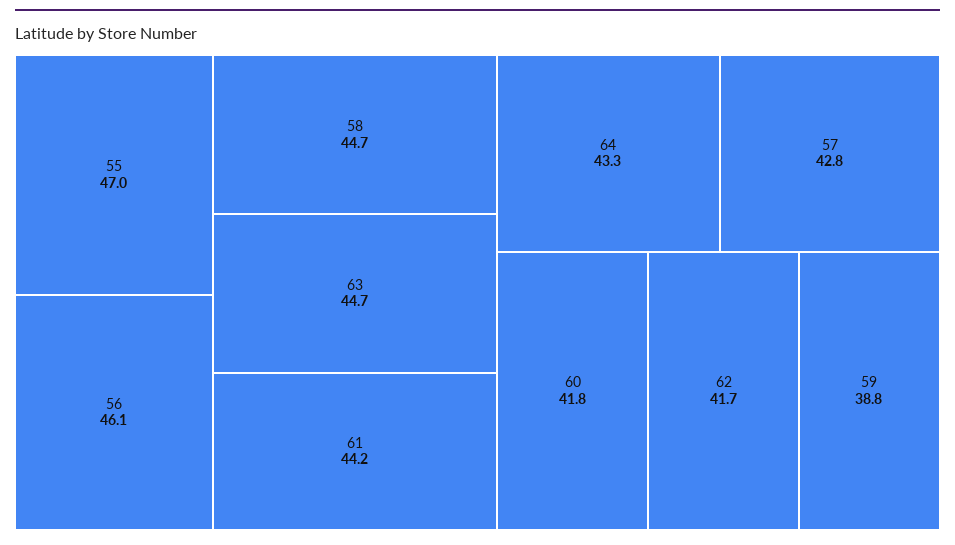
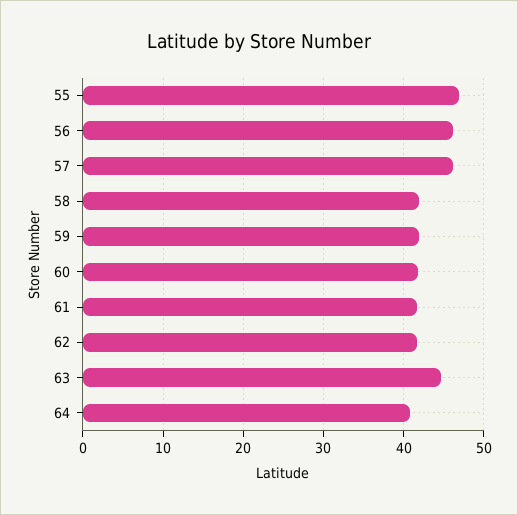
58: 44.7 -> 42
61: 44.2 -> 42
64: 43.3 -> 41
57: 42.8 -> 46
59: 38.8 -> 42

